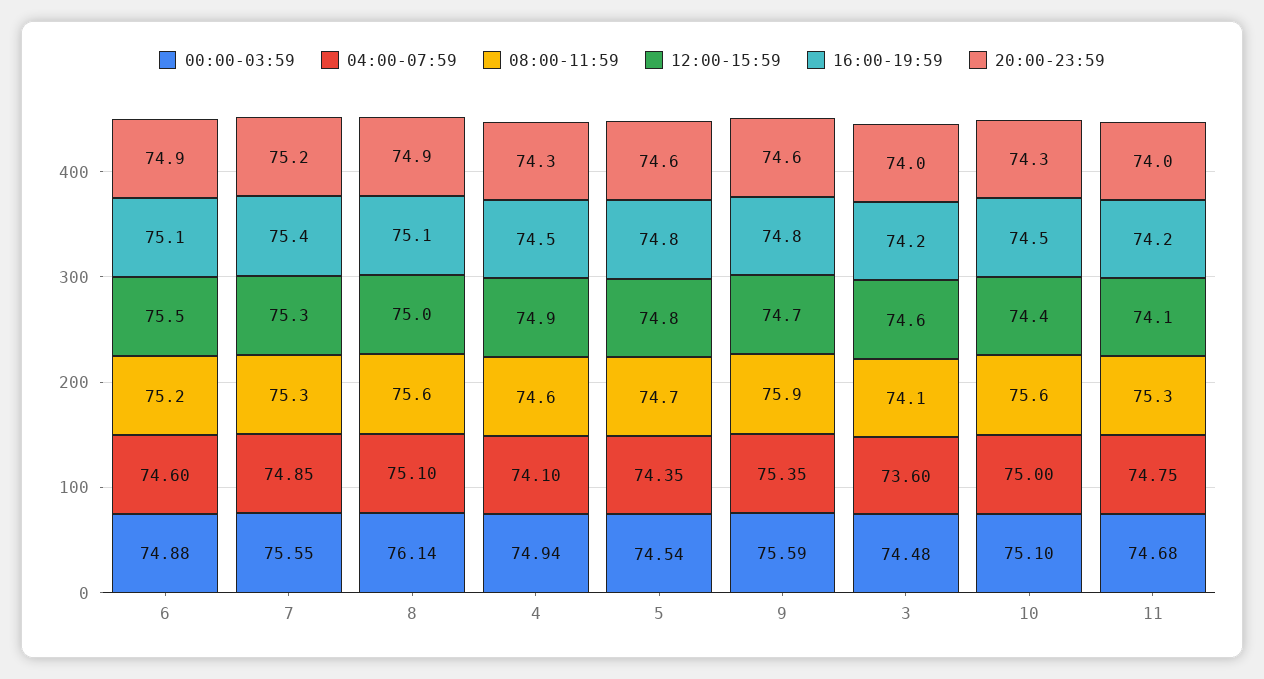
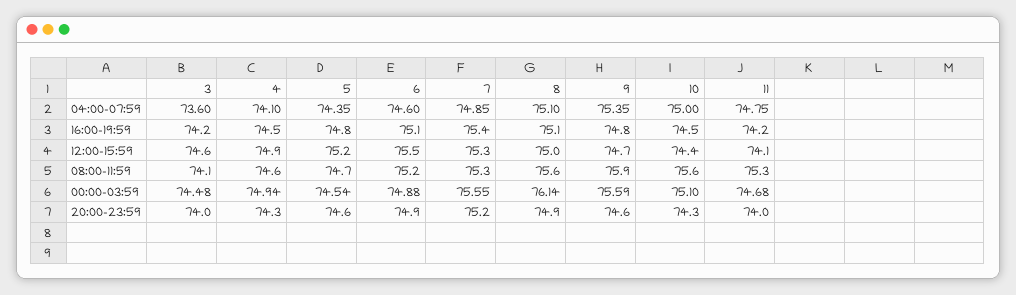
12:00-15:59, 5: 74.8 -> 75.2

